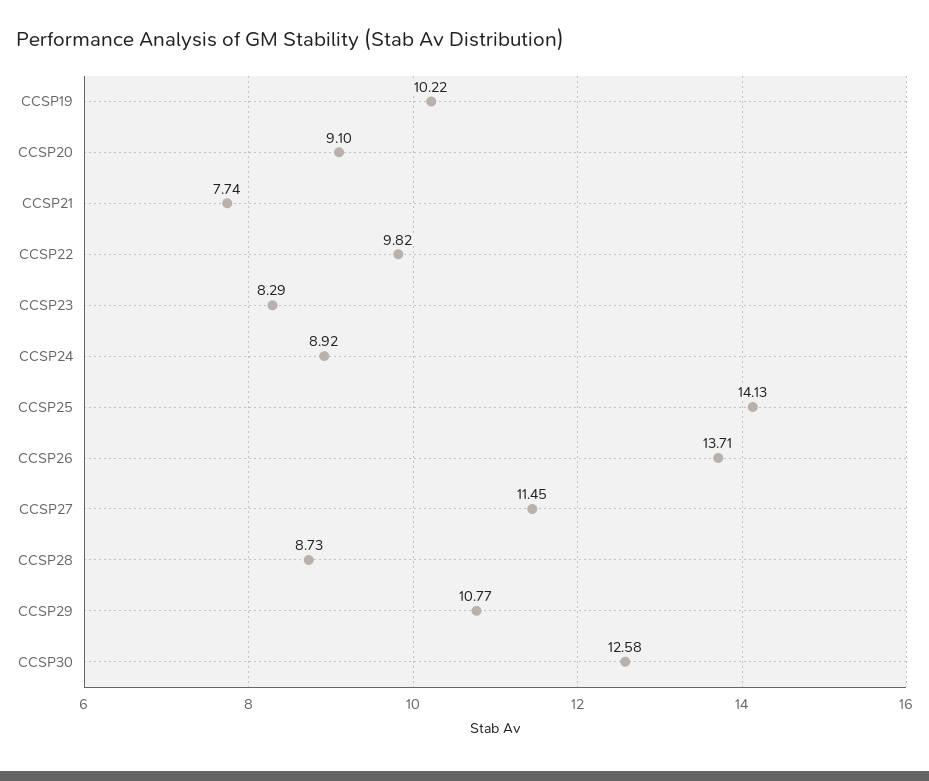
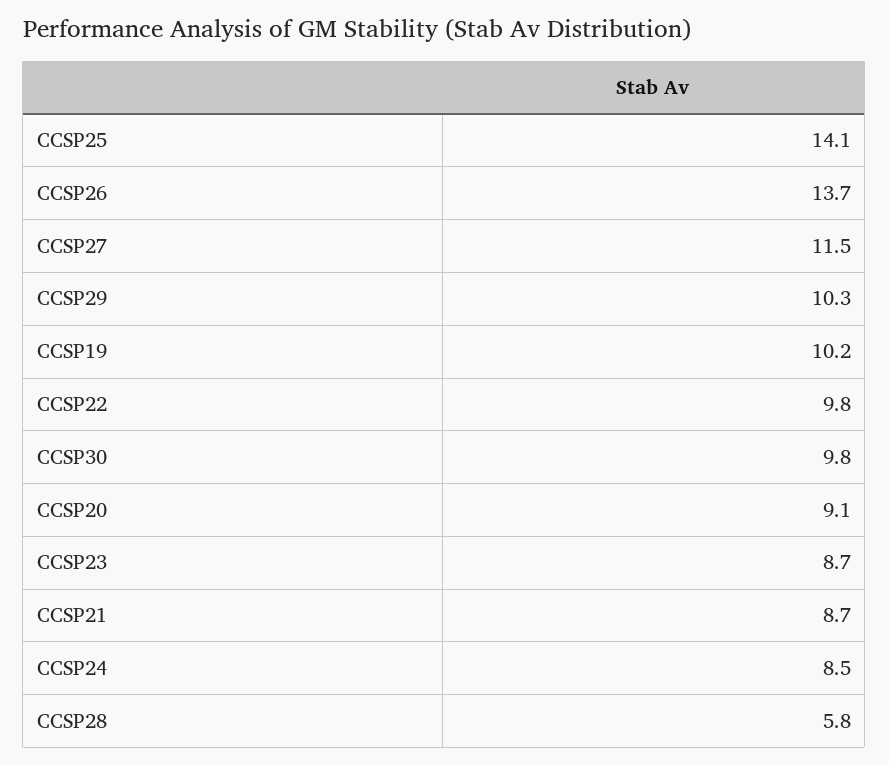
CCSP21: 7.74 -> 8.7
CCSP23: 8.29 -> 8.7
CCSP24: 8.92 -> 8.5
CCSP28: 8.73 -> 5.8
CCSP29: 10.77 -> 10.3
CCSP30: 12.58 -> 9.8

